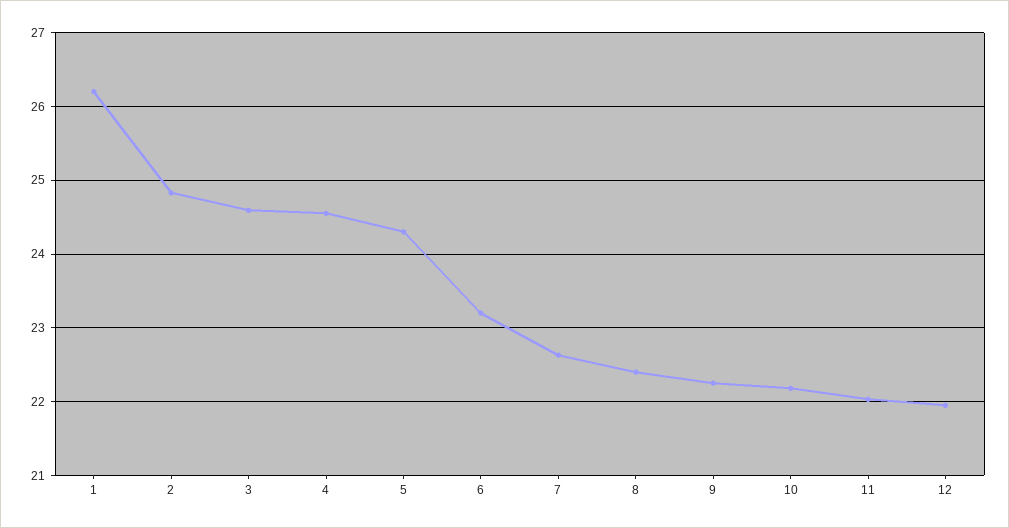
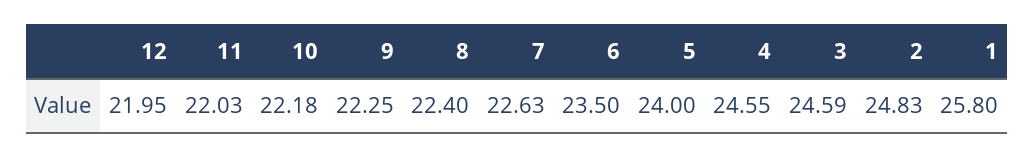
1: 26.2 -> 25.8
5: 24.3 -> 24
6: 23.2 -> 23.5

